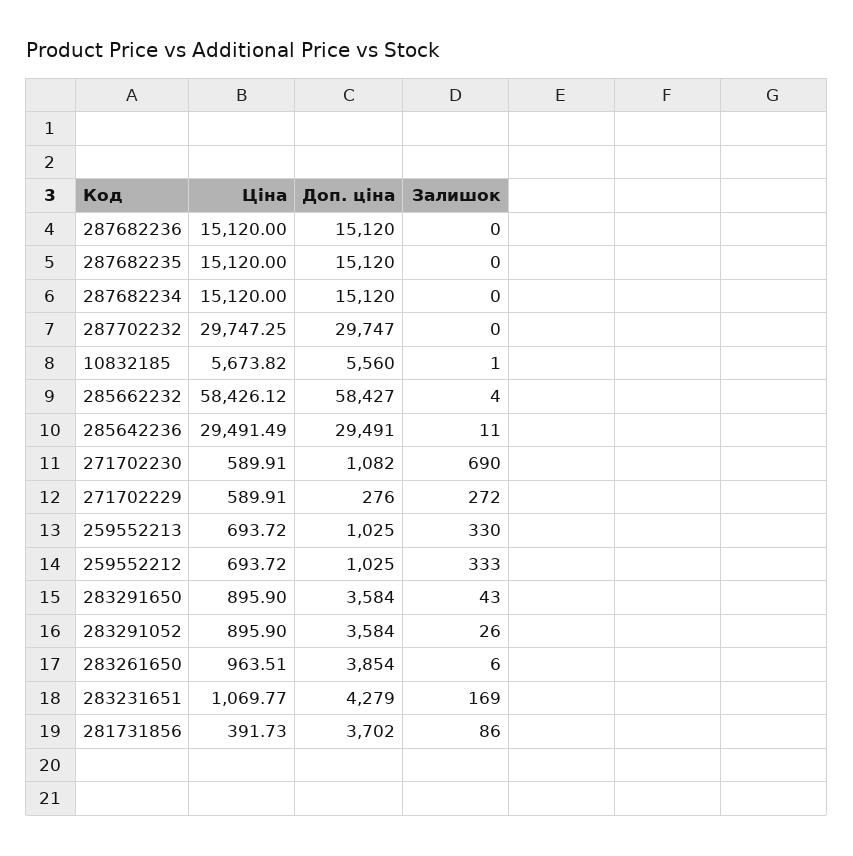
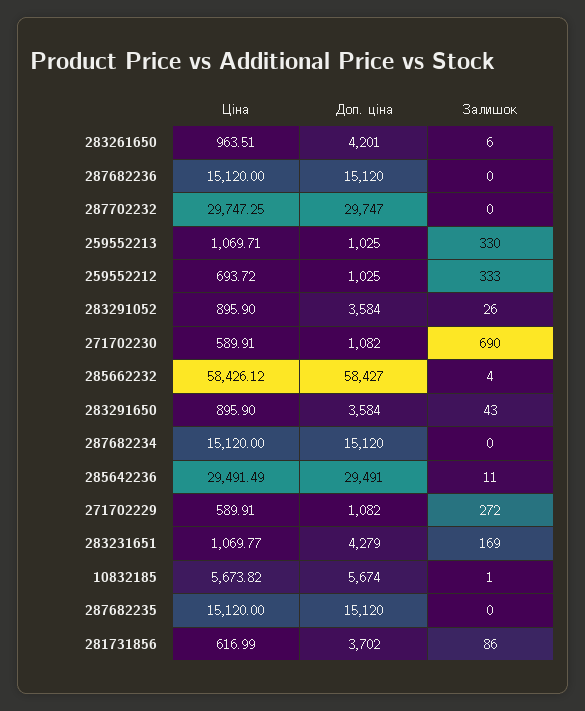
Доп. ціна, 10832185: 5560 -> 5674
Доп. ціна, 271702229: 276 -> 1082
Ціна, 259552213: 693.72 -> 1069.71
Доп. ціна, 283261650: 3854 -> 4201
Ціна, 281731856: 391.73 -> 616.99

